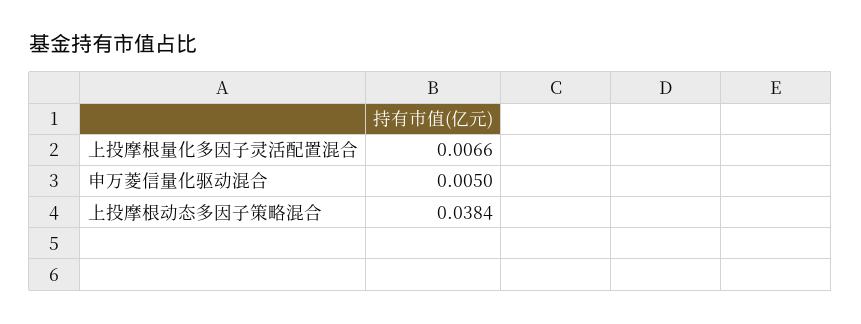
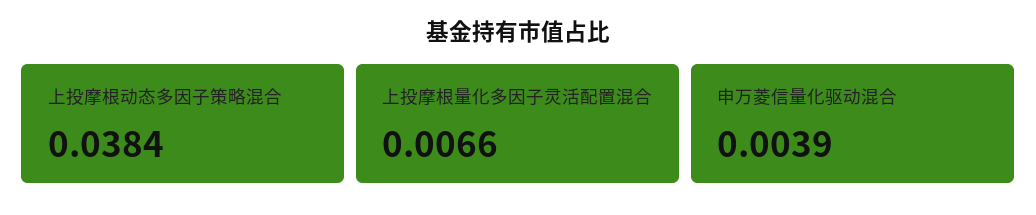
申万菱信量化驱动混合: 0.005 -> 0.0039

